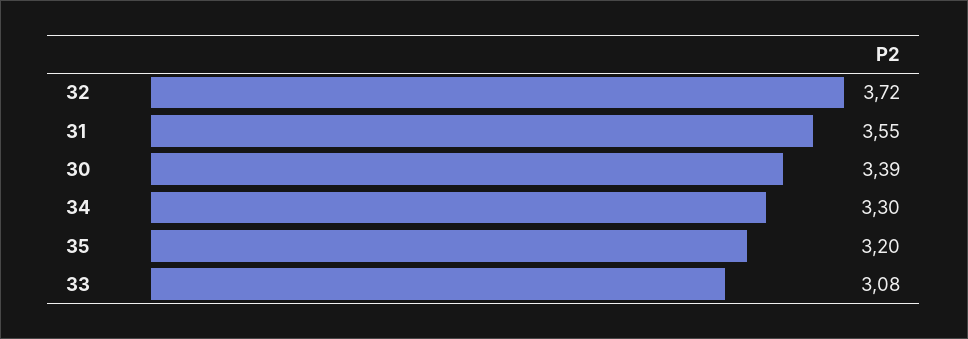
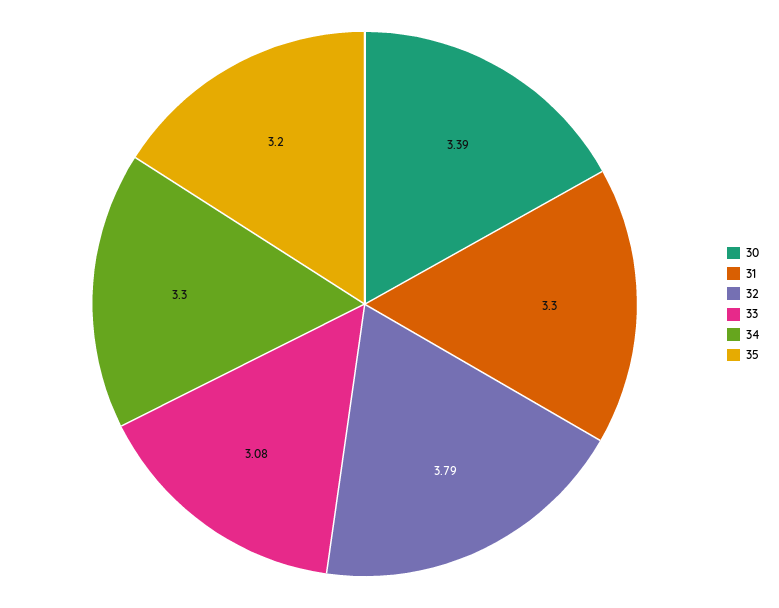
32: 3.72 -> 3.79
31: 3.55 -> 3.3

